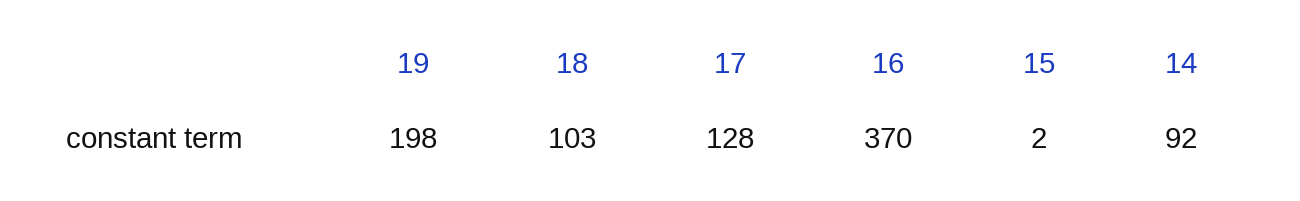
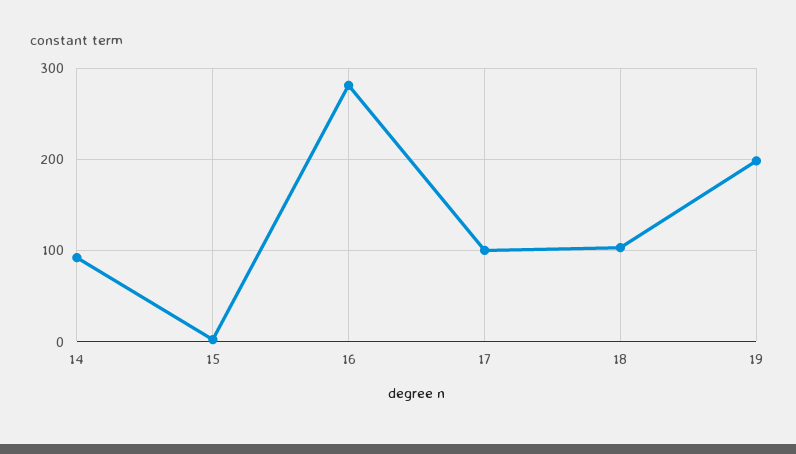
17: 128 -> 100
16: 370 -> 280

